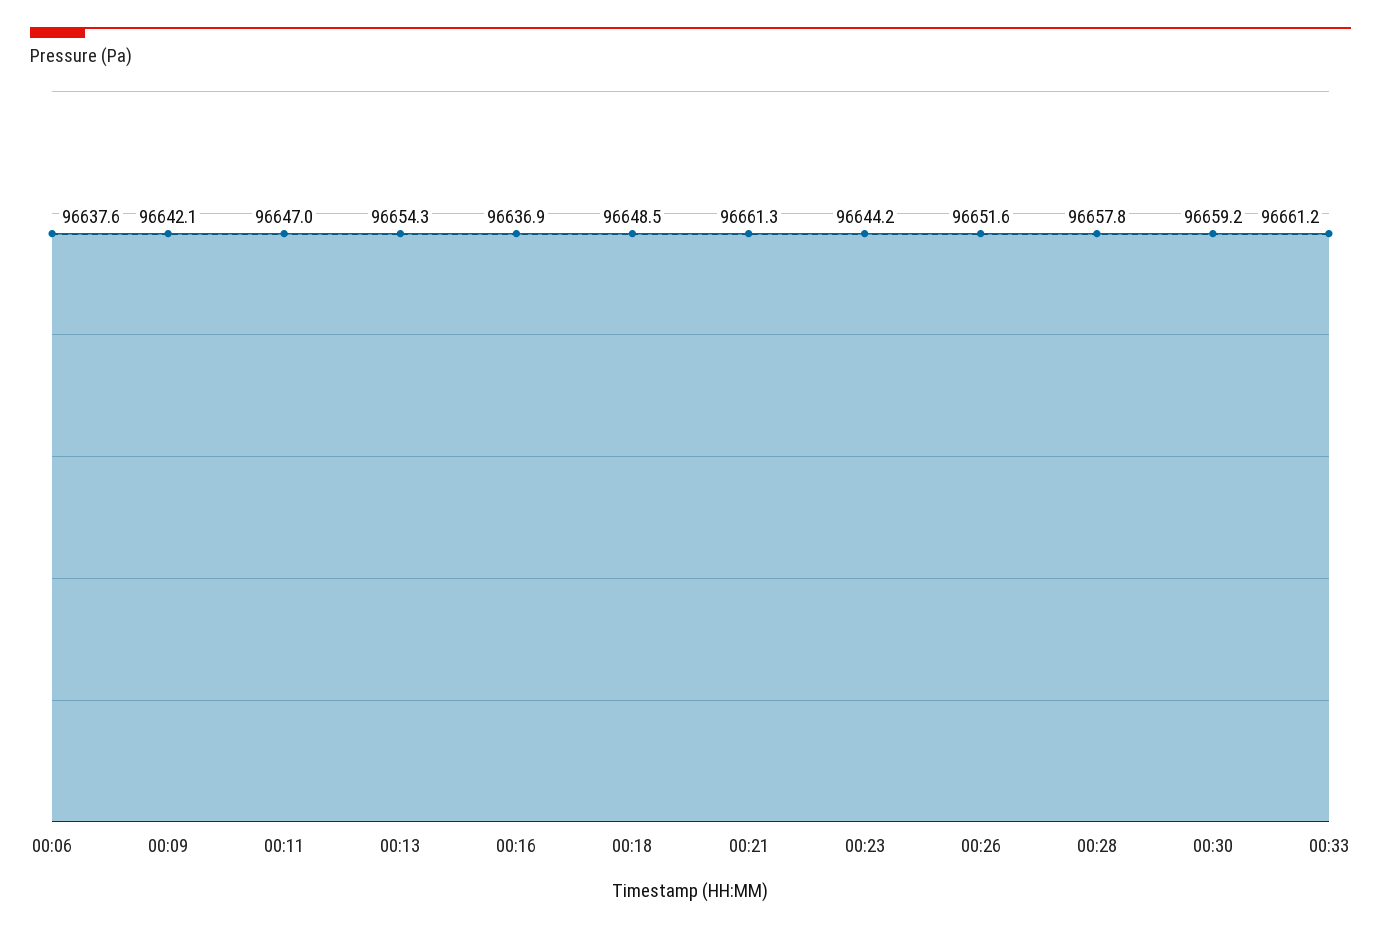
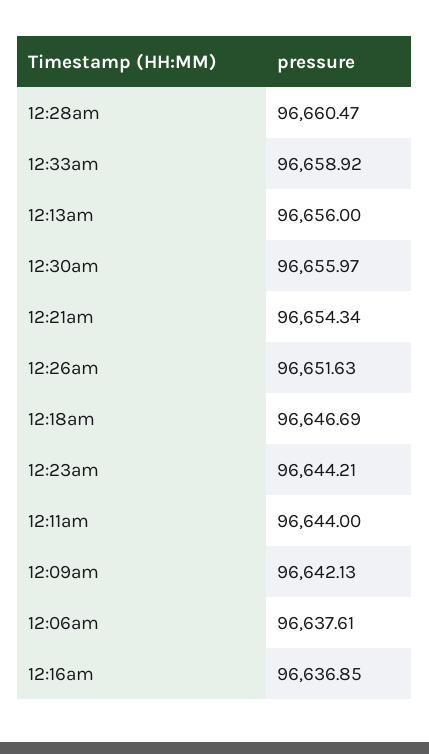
00:11: 96647 -> 96644
00:13: 96654.3 -> 96656
00:18: 96648.5 -> 96646.69
00:21: 96661.3 -> 96654.34
00:28: 96657.8 -> 96660.47
00:30: 96659.2 -> 96655.97
00:33: 96661.2 -> 96658.92

